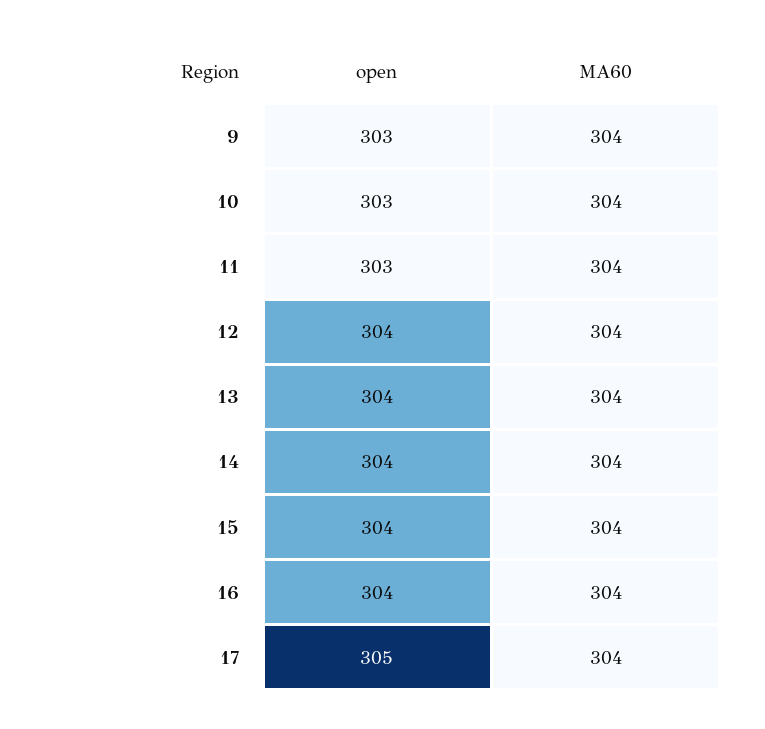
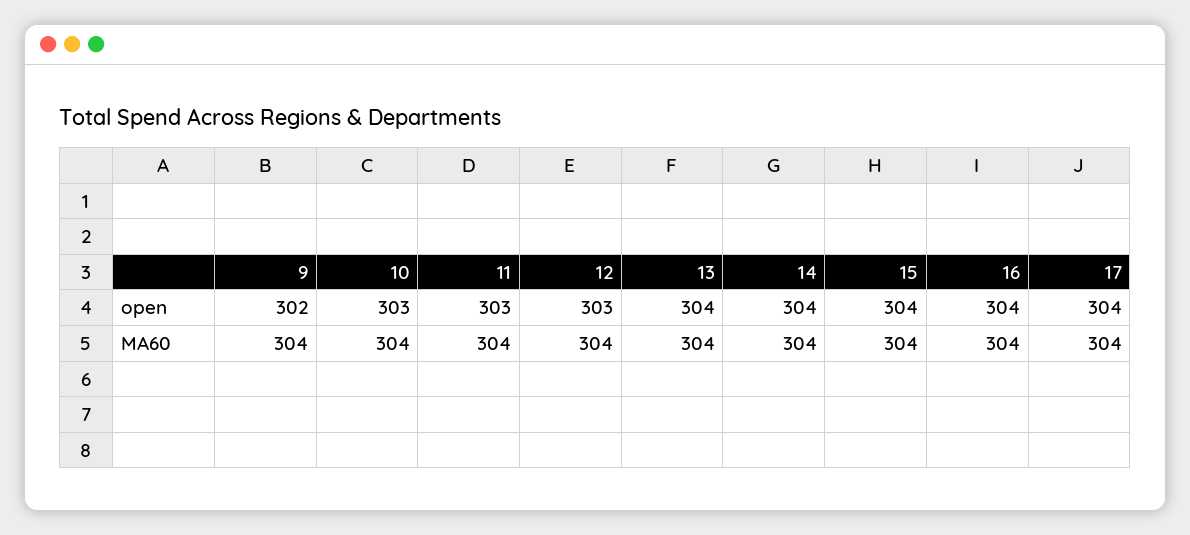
open, 9: 303 -> 302
open, 12: 304 -> 303
open, 17: 305 -> 304

